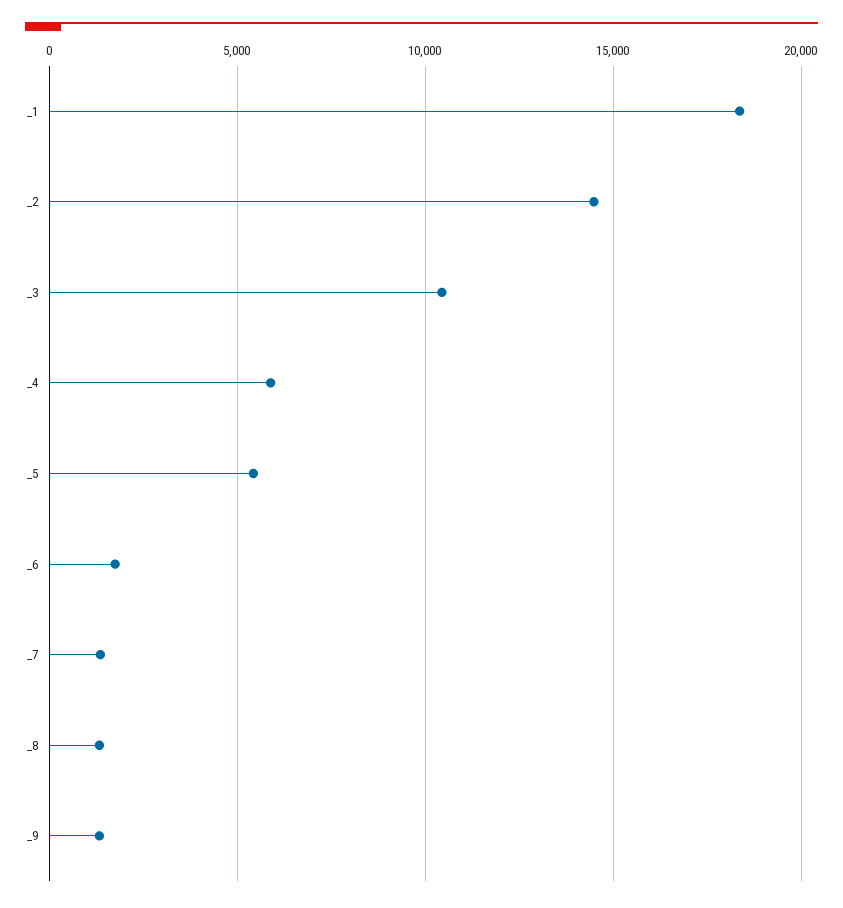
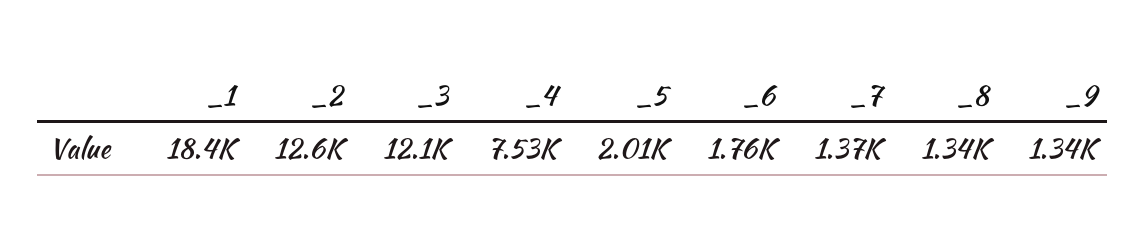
_2: 14500 -> 12600
_3: 10500 -> 12100
_4: 6000 -> 7530
_5: 5500 -> 2010

